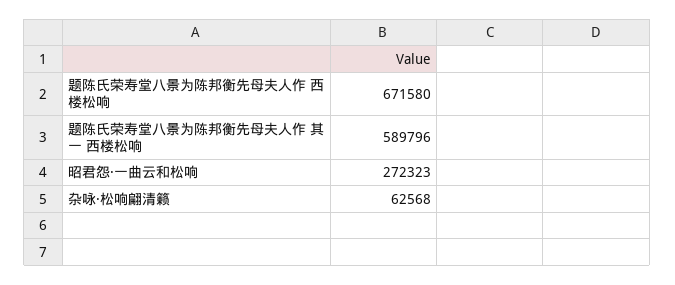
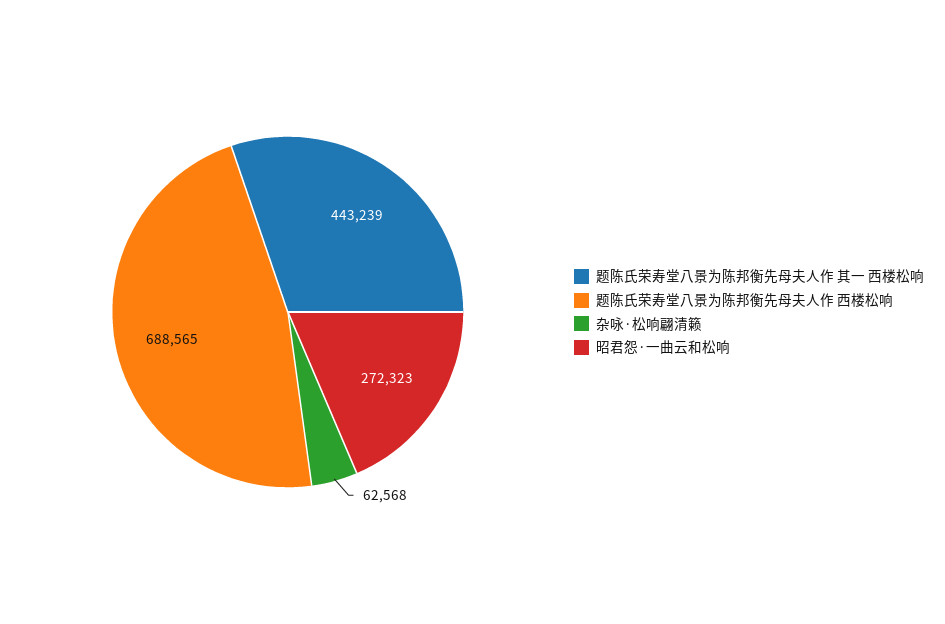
题陈氏荣寿堂八景为陈邦衡先母夫人作 西楼松响: 671580 -> 688565
题陈氏荣寿堂八景为陈邦衡先母夫人作 其一 西楼松响: 589796 -> 443239

